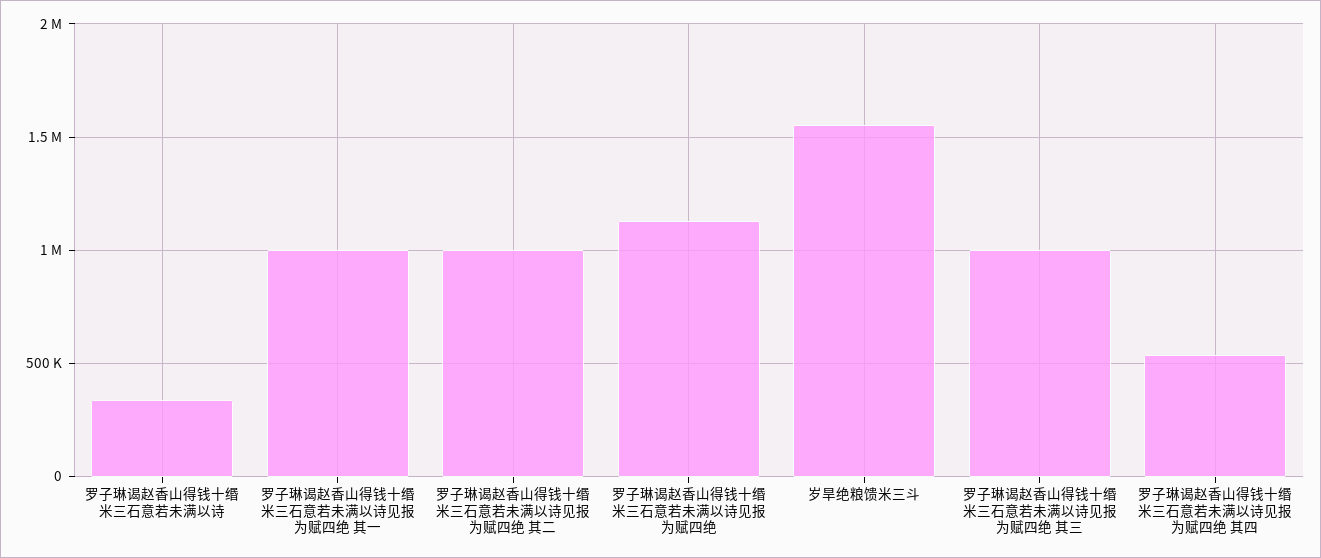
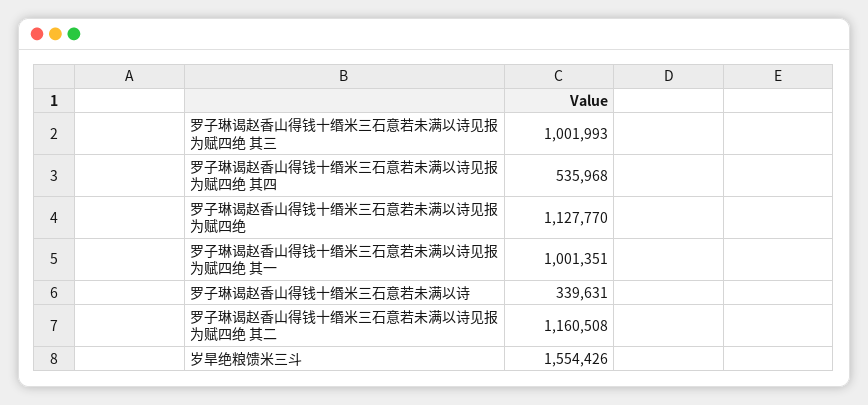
罗子琳谒赵香山得钱十缗米三石意若未满以诗见报为赋四绝 其二: 1000000 -> 1160508

